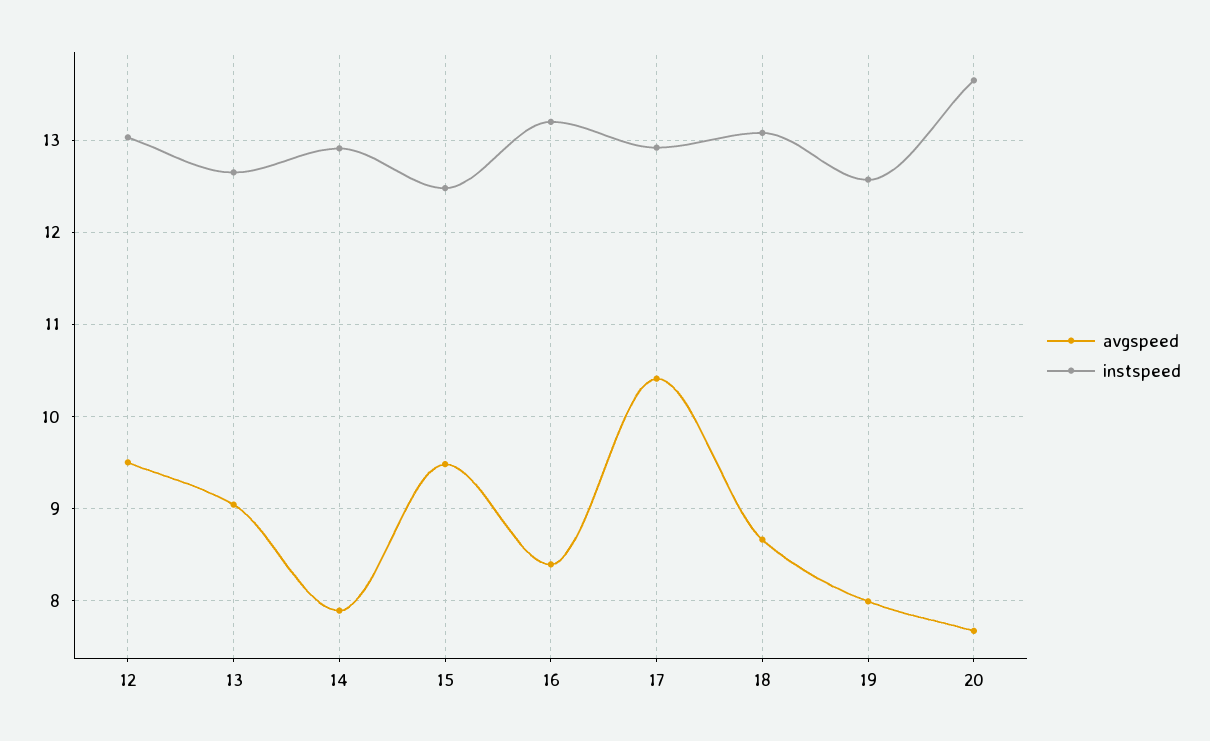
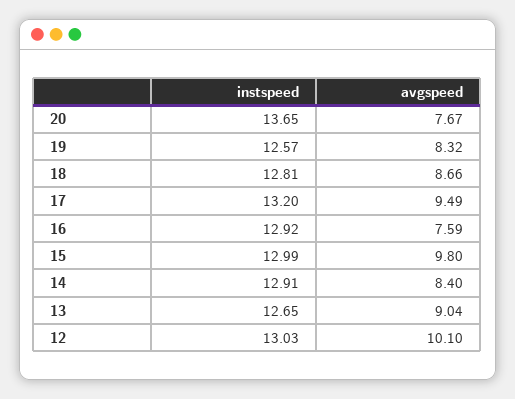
avgspeed, 12: 9.5 -> 10.1
avgspeed, 14: 7.9 -> 8.4
avgspeed, 15: 9.5 -> 9.8
instspeed, 15: 12.5 -> 12.99
avgspeed, 16: 8.4 -> 7.59
instspeed, 16: 13.2 -> 12.92
avgspeed, 17: 10.4 -> 9.49
instspeed, 17: 12.9 -> 13.2
instspeed, 18: 13.1 -> 12.81
avgspeed, 19: 8 -> 8.32

